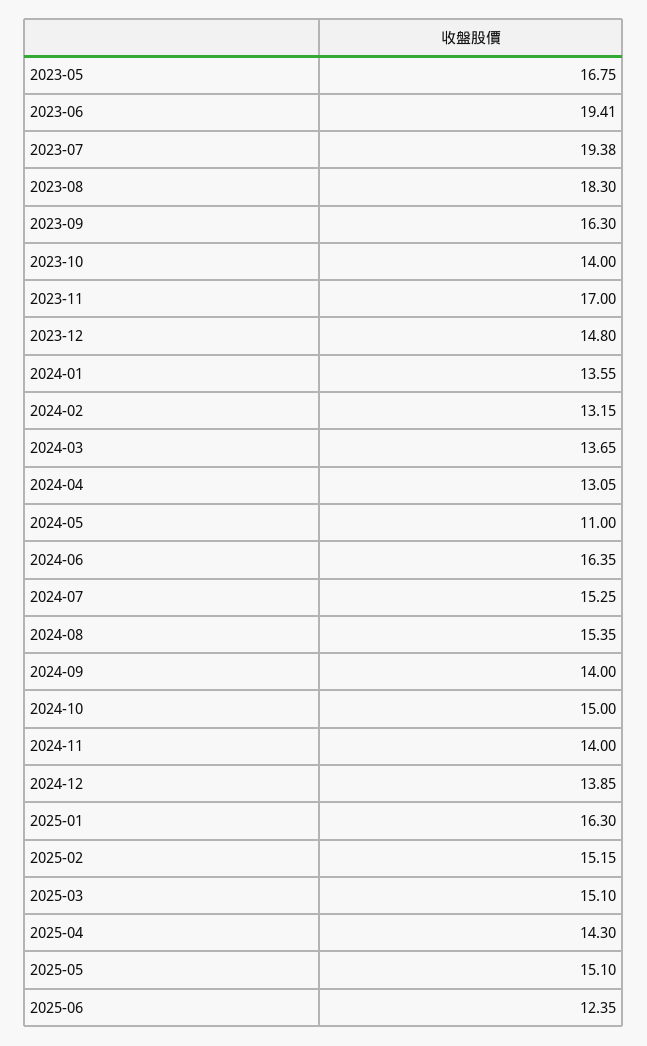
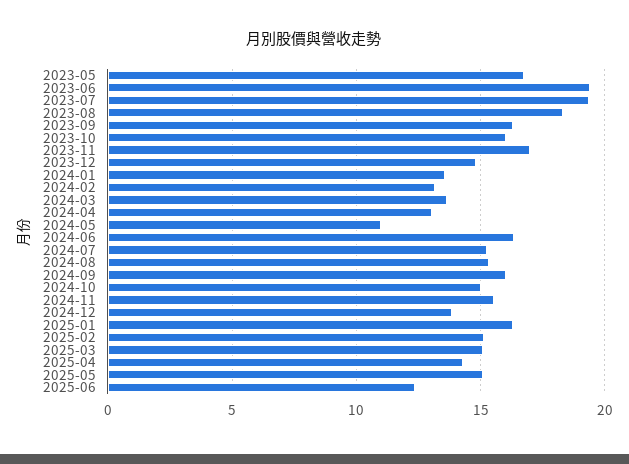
2023-10: 14 -> 16
2024-09: 14 -> 16
2024-11: 14 -> 15.5

